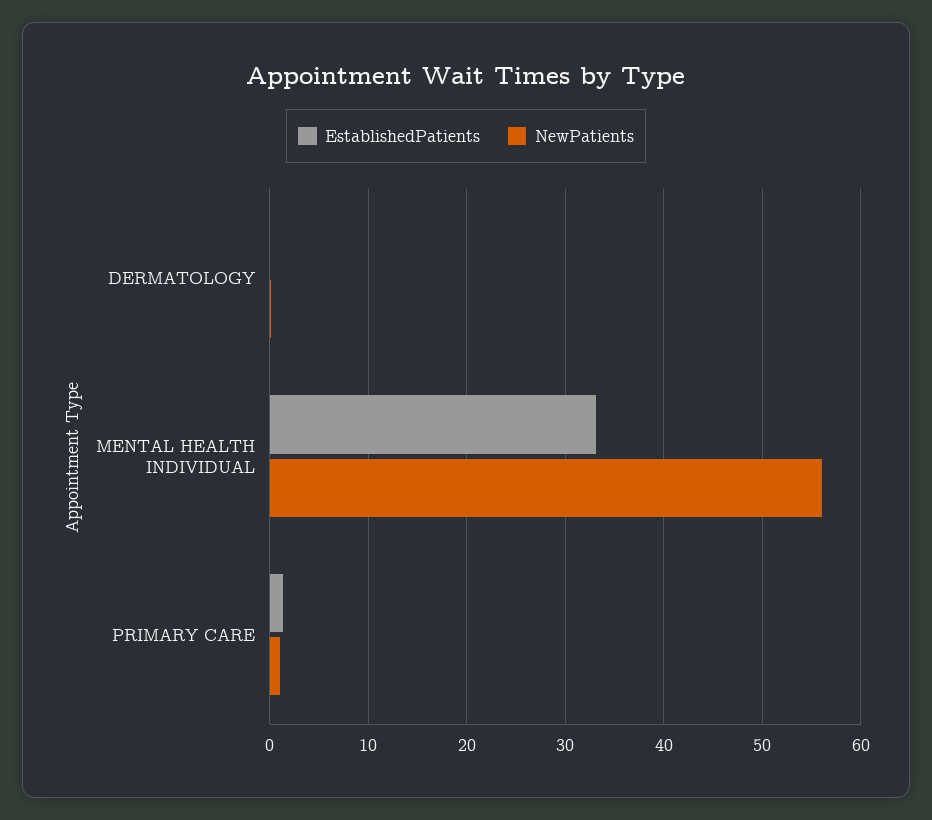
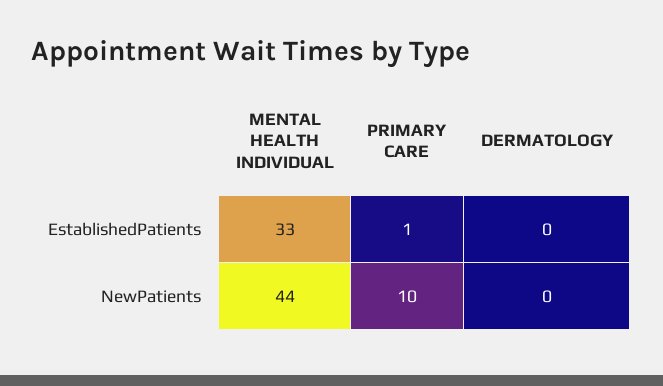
NewPatients, MENTAL HEALTH INDIVIDUAL: 56 -> 44
NewPatients, PRIMARY CARE: 1 -> 10

